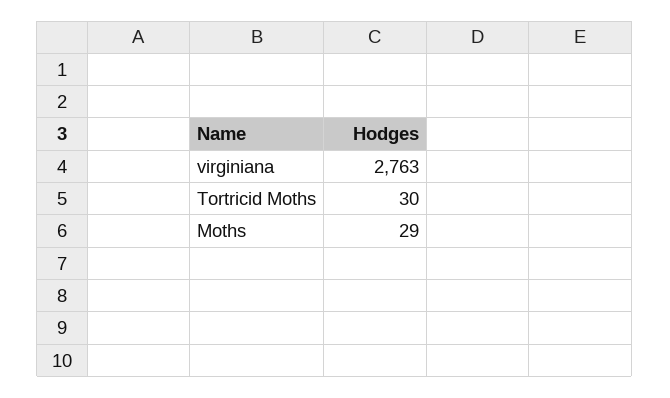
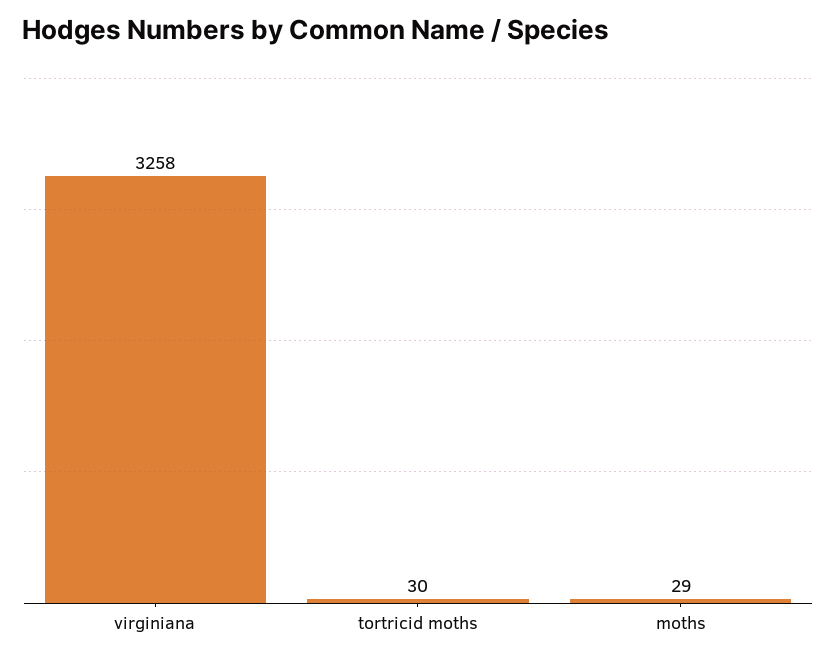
virginiana: 2763 -> 3258

